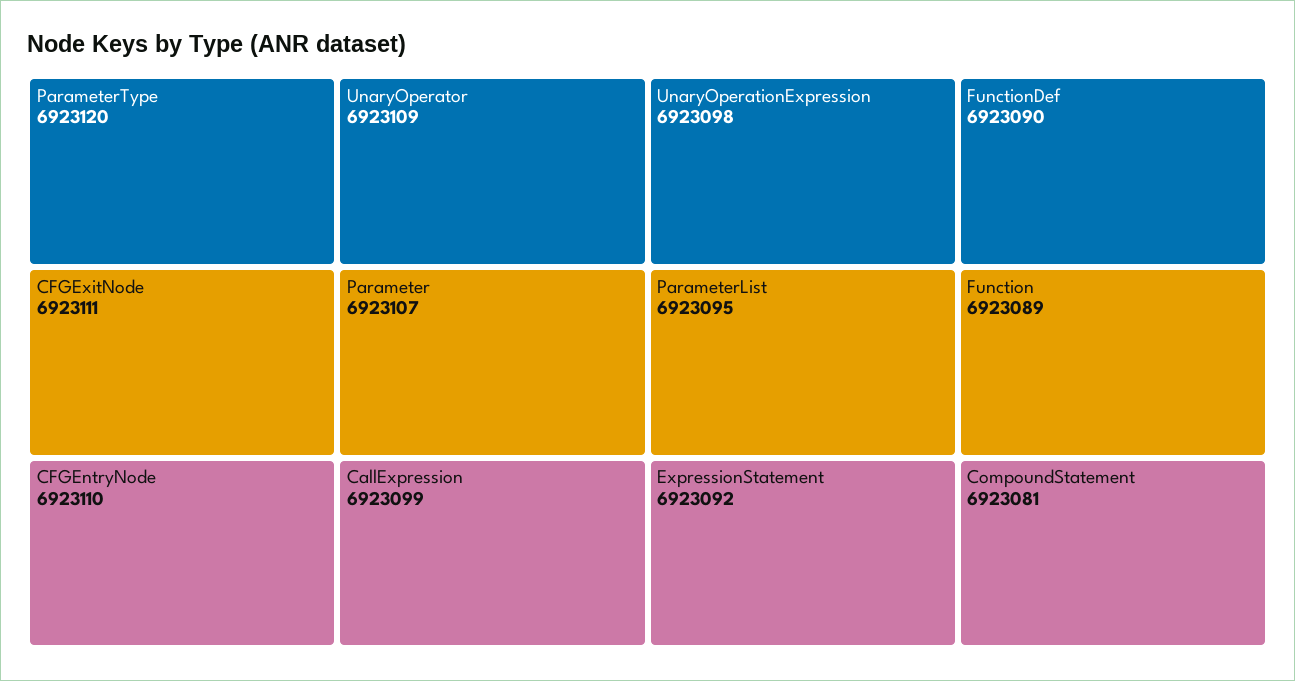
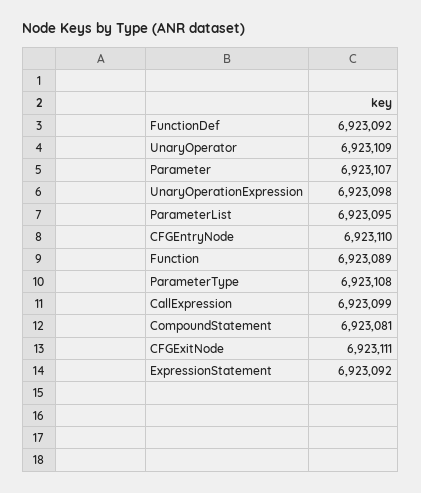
ParameterType: 6923120 -> 6923108
FunctionDef: 6923090 -> 6923092

